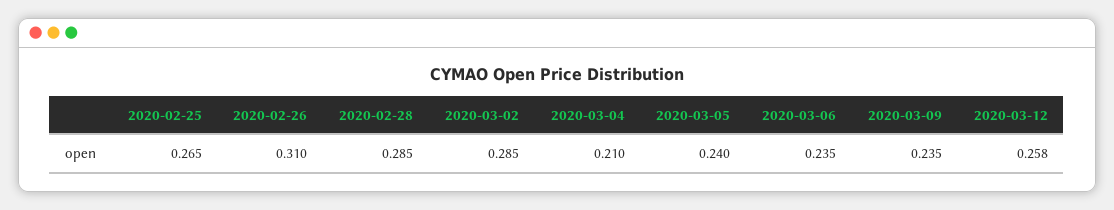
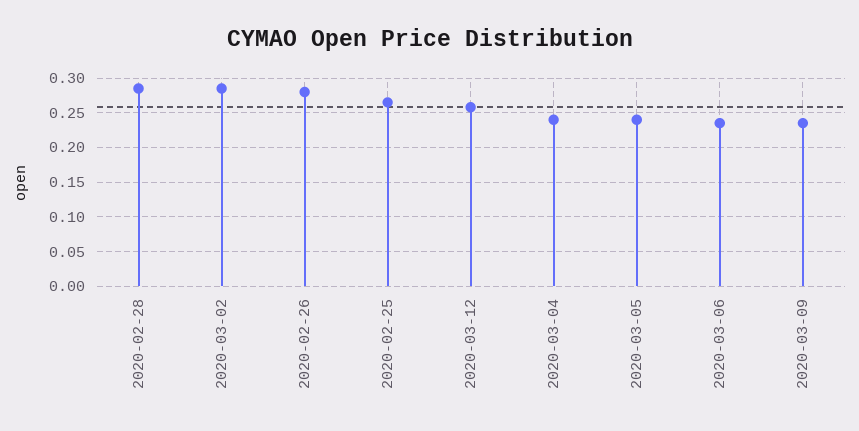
2020-02-26: 0.31 -> 0.28
2020-03-04: 0.21 -> 0.24

